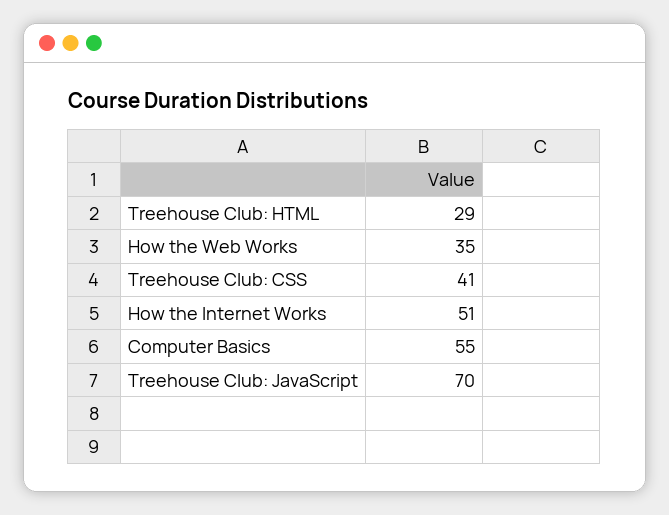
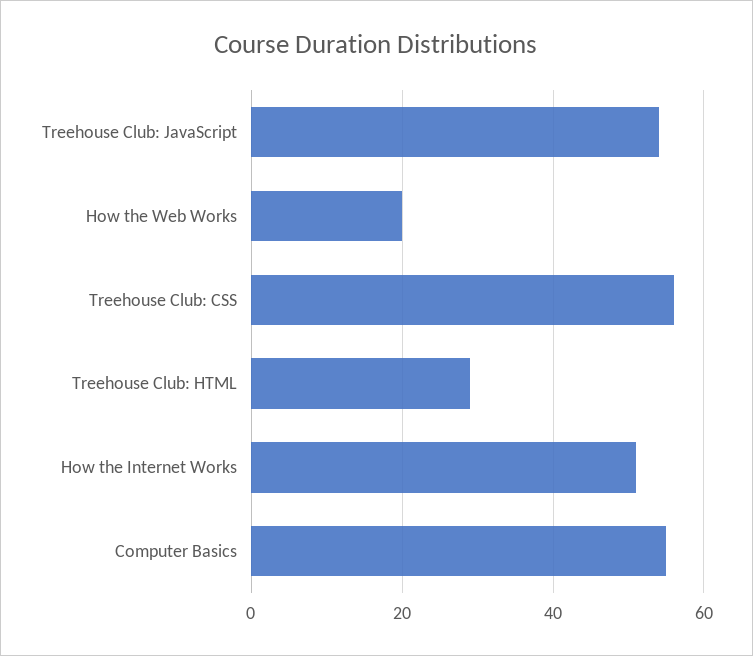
How the Web Works: 35 -> 20
Treehouse Club: CSS: 41 -> 55
Treehouse Club: JavaScript: 70 -> 55

